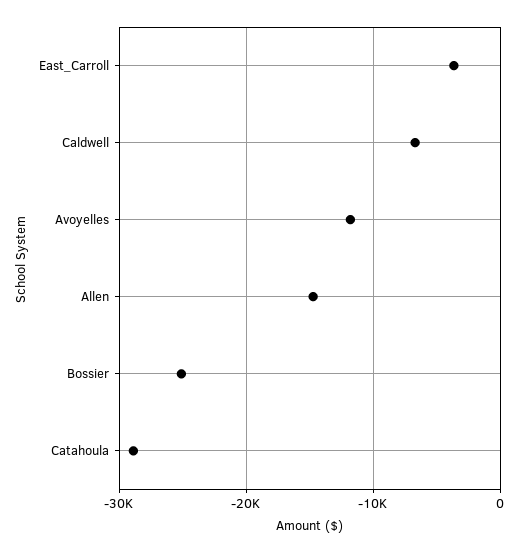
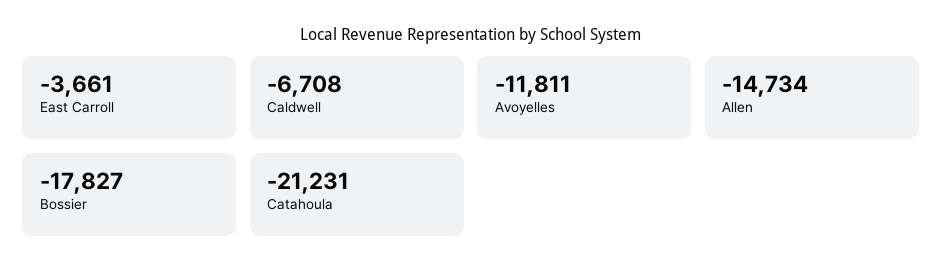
Bossier: -25000 -> -17827
Catahoula: -29000 -> -21231

